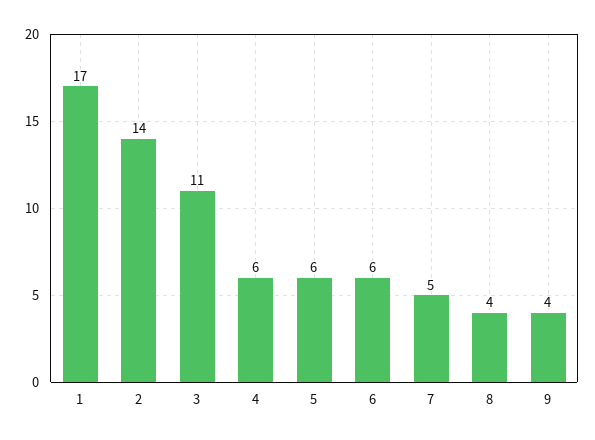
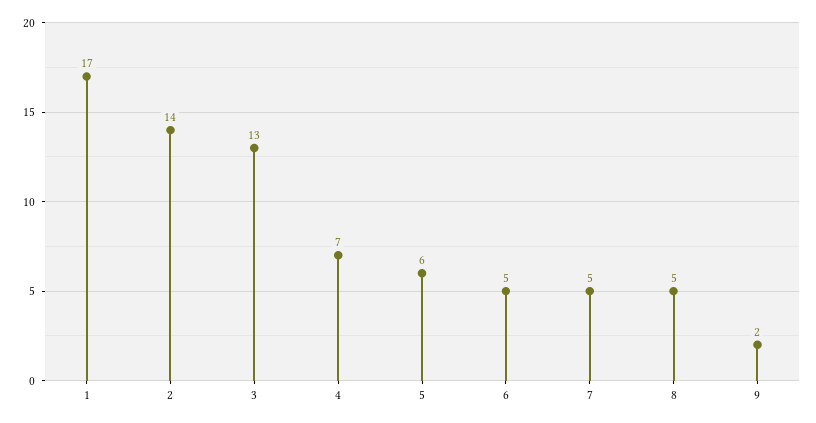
3: 11 -> 13
4: 6 -> 7
6: 6 -> 5
8: 4 -> 5
9: 4 -> 2

